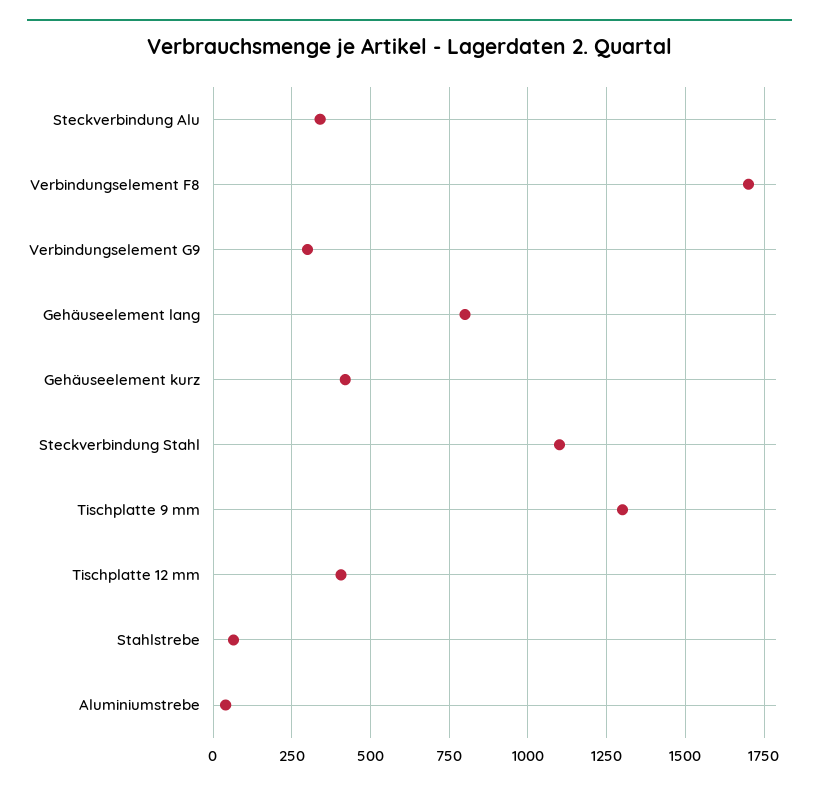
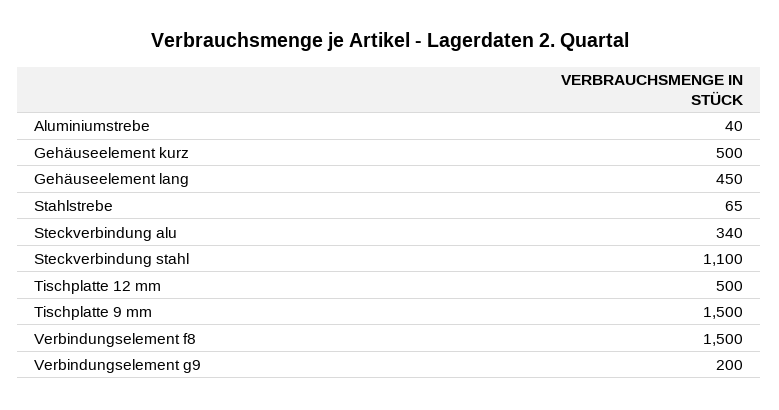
Verbindungselement F8: 1700 -> 1500
Verbindungselement G9: 300 -> 200
Gehäuseelement lang: 800 -> 450
Gehäuseelement kurz: 425 -> 500
Tischplatte 9 mm: 1300 -> 1500
Tischplatte 12 mm: 400 -> 500

